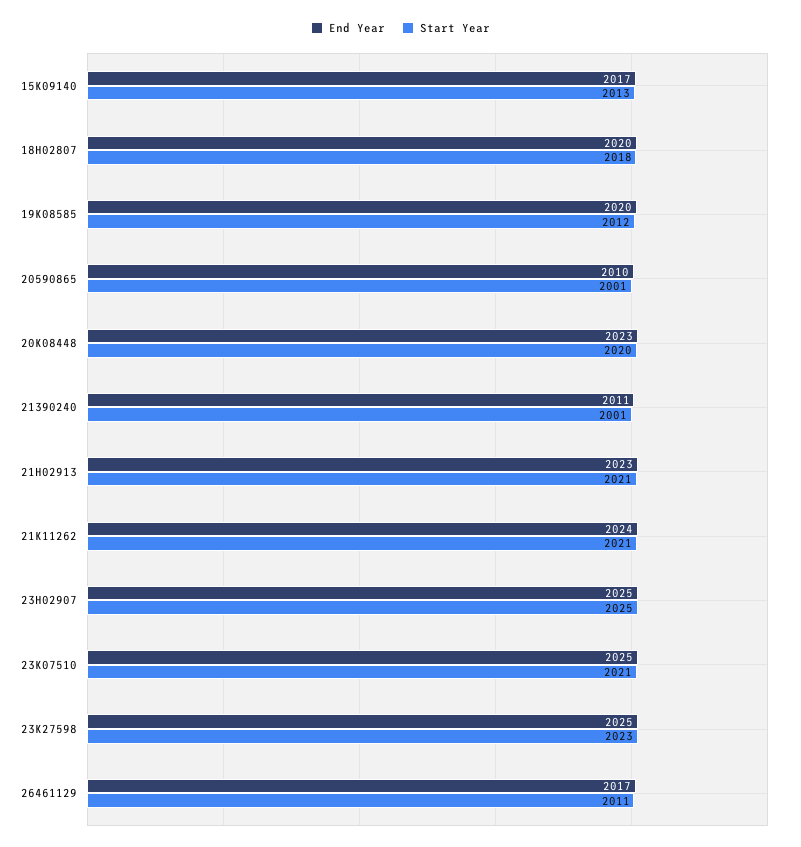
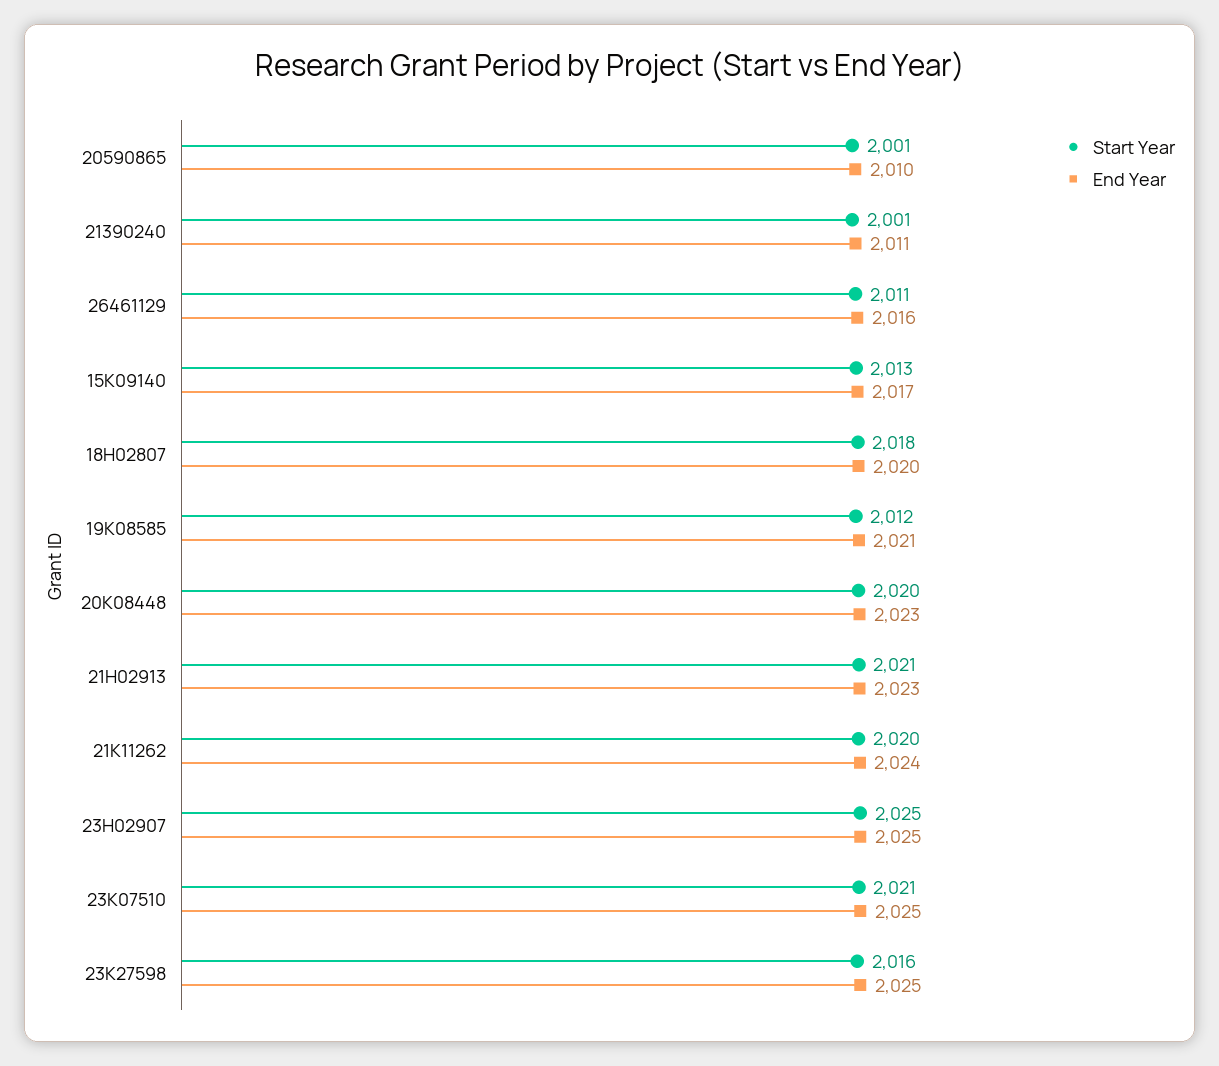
End Year, 19K08585: 2020 -> 2021
Start Year, 21K11262: 2021 -> 2020
Start Year, 23K27598: 2023 -> 2016
End Year, 26461129: 2017 -> 2016

